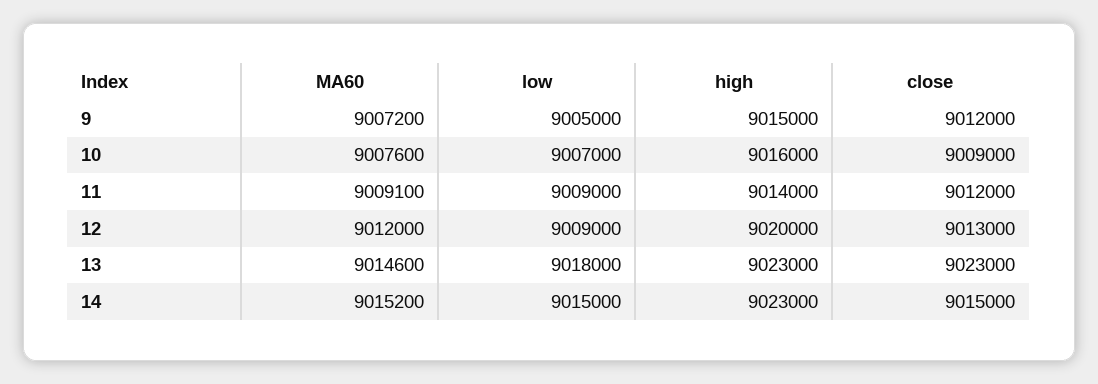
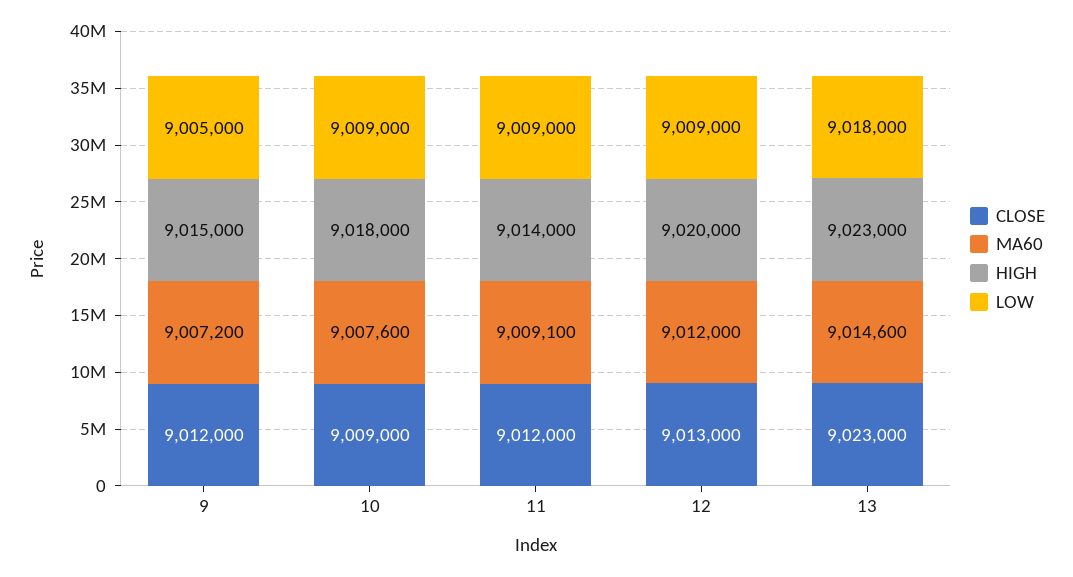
low, 10: 9007000 -> 9009000
high, 10: 9016000 -> 9018000
MA60, 14: 9015200 -> none
low, 14: 9015000 -> none
high, 14: 9023000 -> none
close, 14: 9015000 -> none

